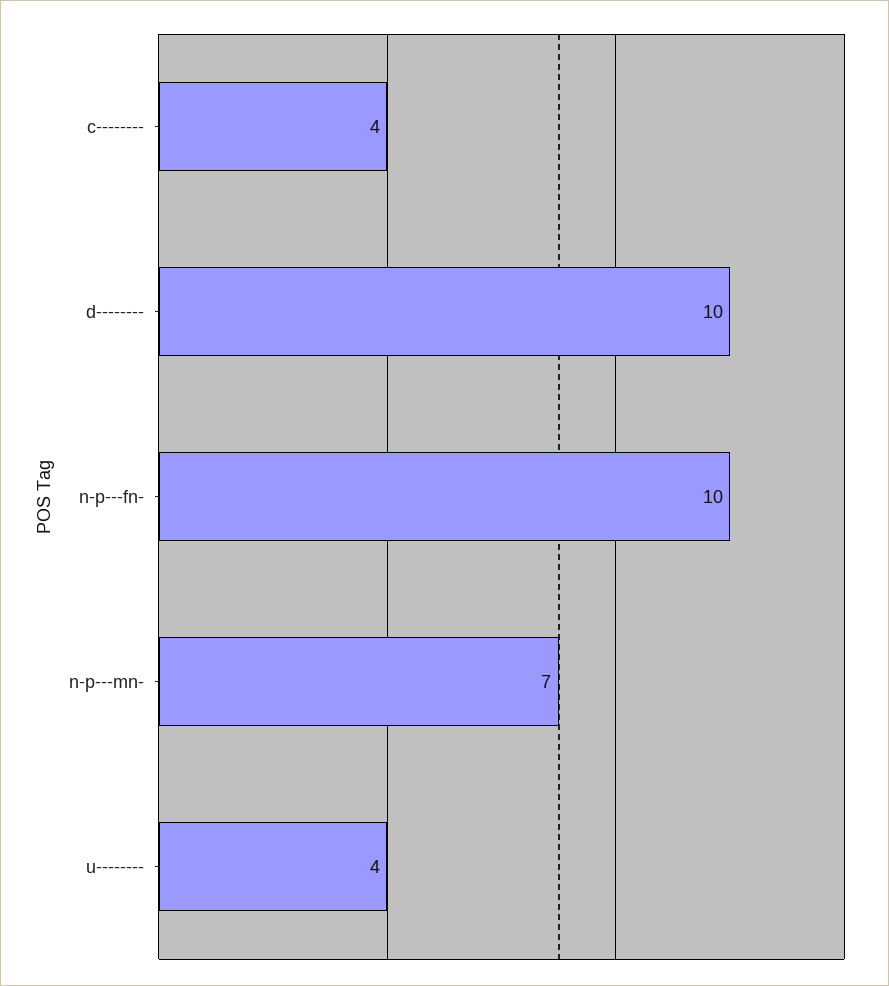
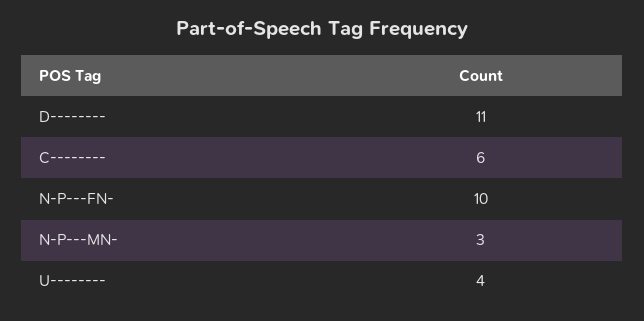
c--------: 4 -> 6
d--------: 10 -> 11
n-p---mn-: 7 -> 3

